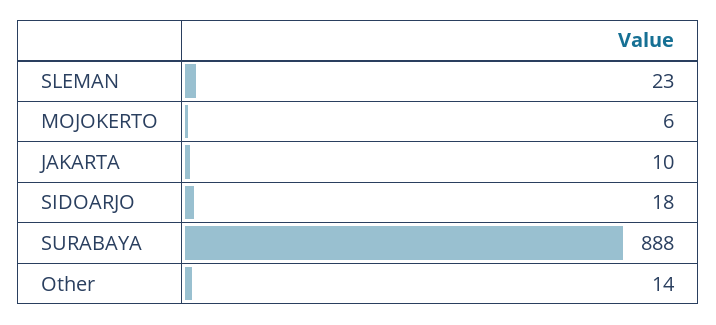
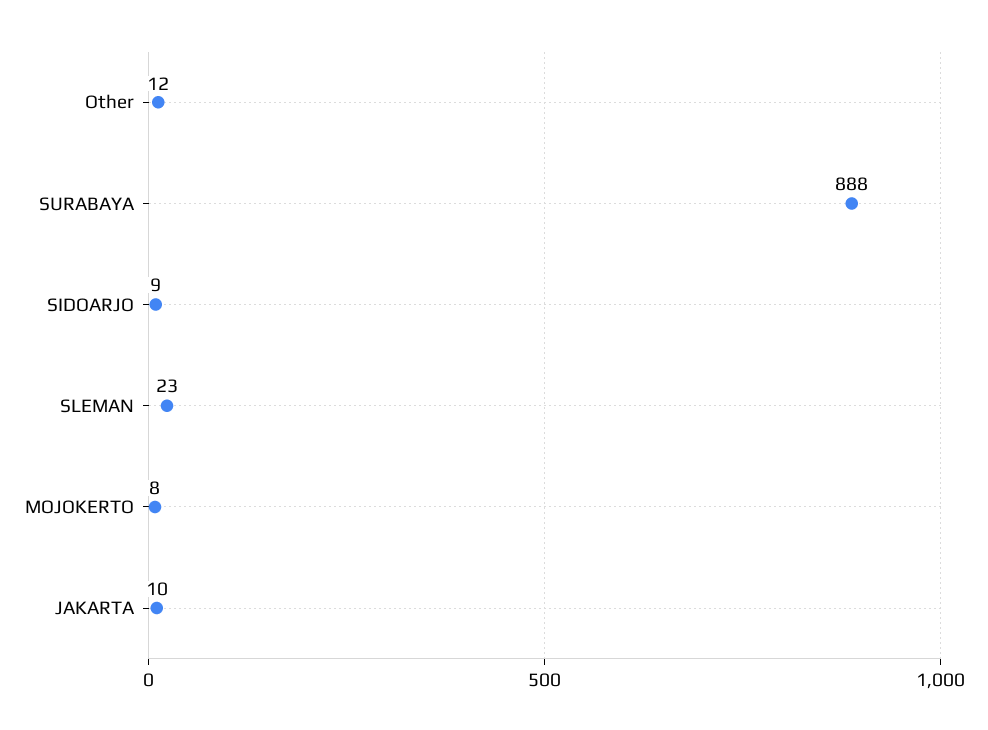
MOJOKERTO: 6 -> 8
SIDOARJO: 18 -> 9
Other: 14 -> 12

